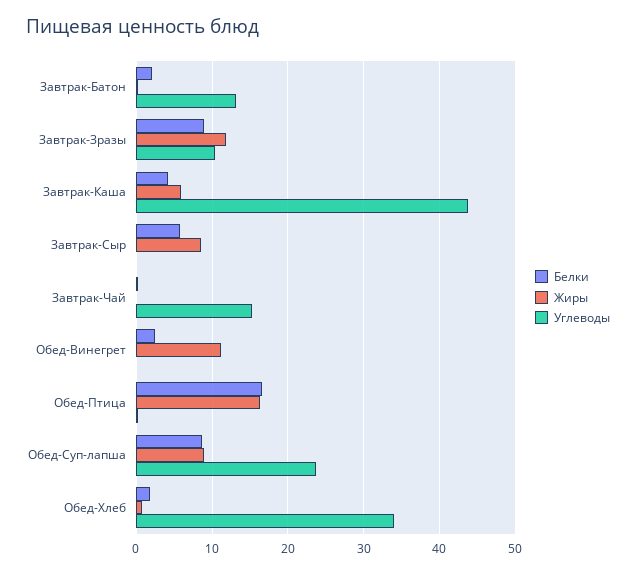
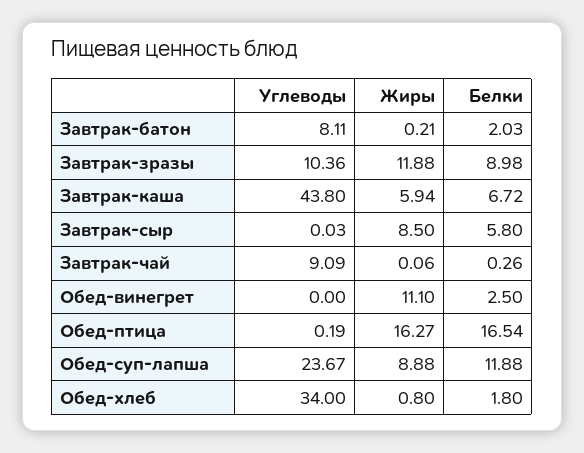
Углеводы, Завтрак-Батон: 13 -> 8.11
Белки, Завтрак-Каша: 4 -> 6.72
Углеводы, Завтрак-Чай: 15 -> 9.09
Белки, Обед-Суп-лапша: 9 -> 11.88

